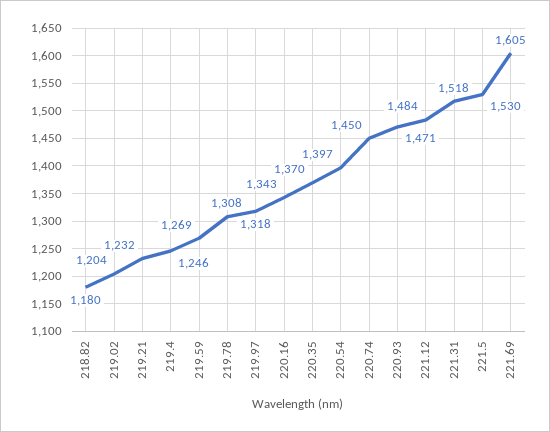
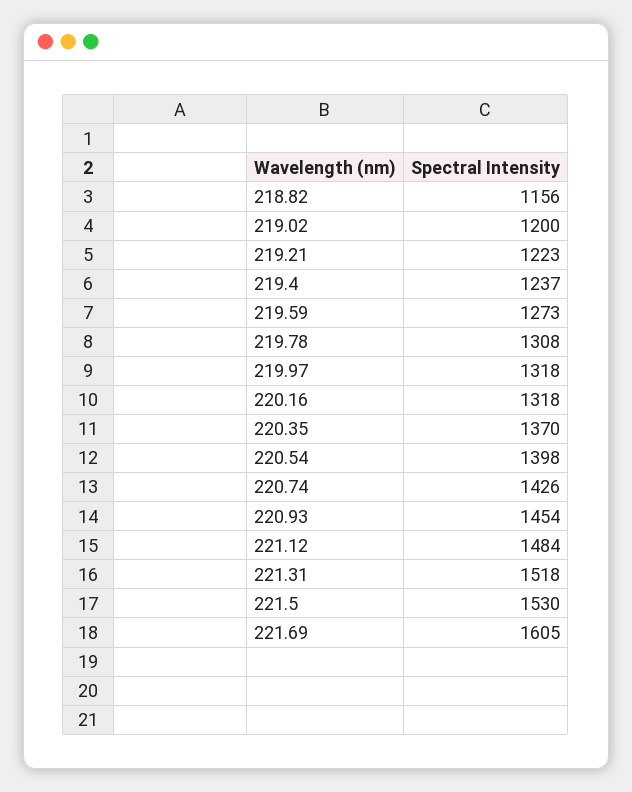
218.82: 1180 -> 1156
219.02: 1204 -> 1200
219.21: 1232 -> 1223
219.4: 1246 -> 1237
219.59: 1269 -> 1273
220.16: 1343 -> 1318
220.54: 1397 -> 1398
220.74: 1450 -> 1426
220.93: 1471 -> 1454

